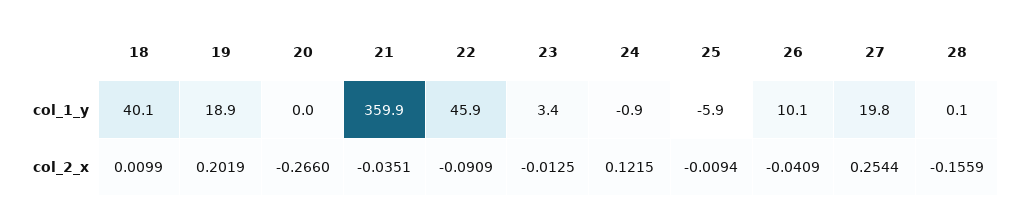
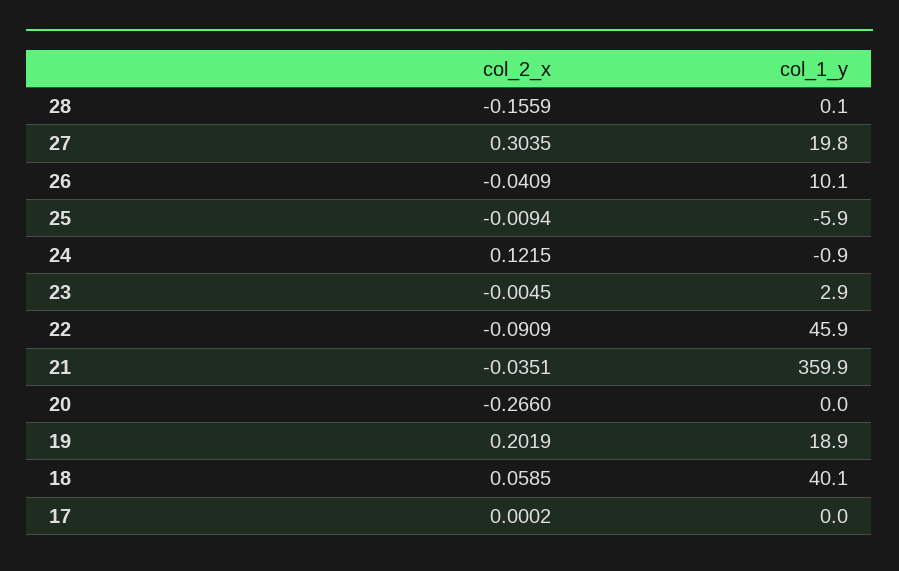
23, col_1_y: 3.4 -> 2.9
18, col_2_x: 0.0099 -> 0.0585
23, col_2_x: -0.0125 -> -0.0045
27, col_2_x: 0.2544 -> 0.3035
17, col_2_x: none -> 0.0002
17, col_1_y: none -> 0

